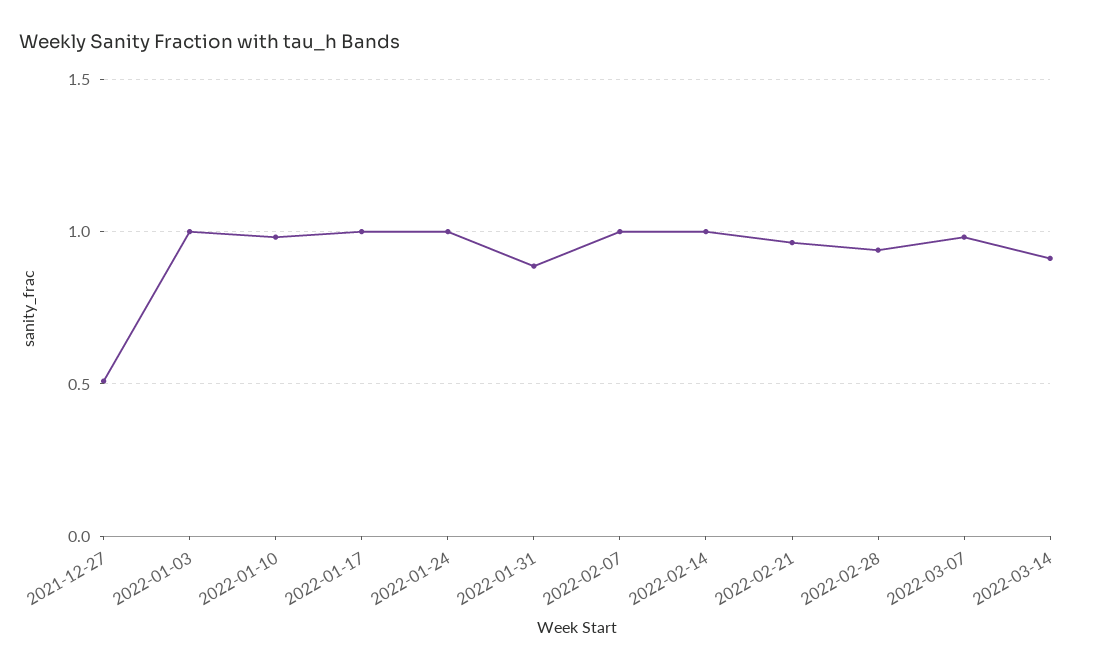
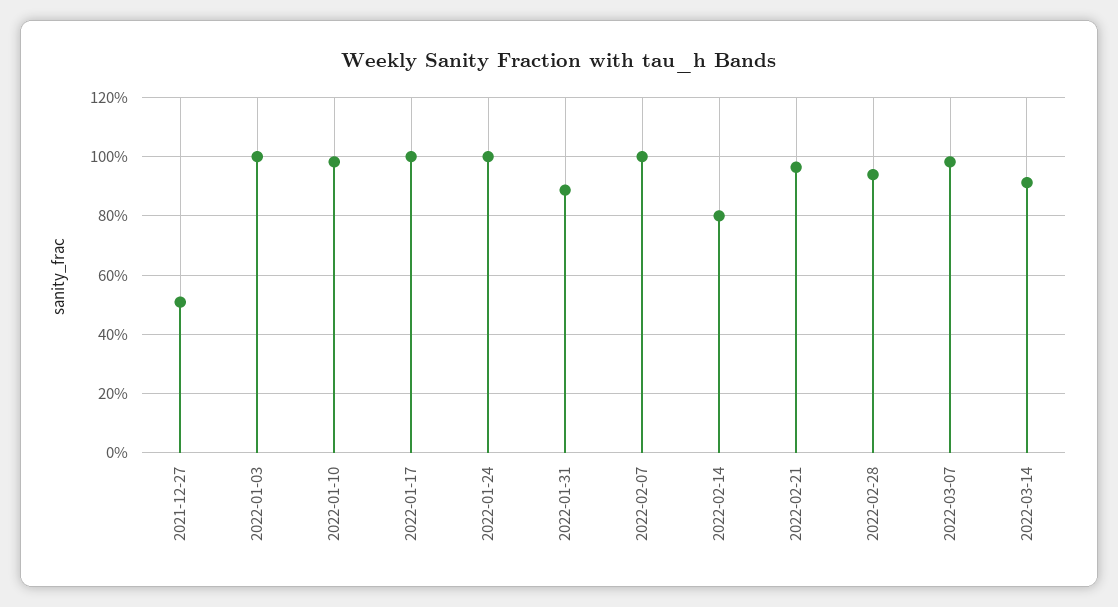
2022-02-14: 1 -> 0.8

